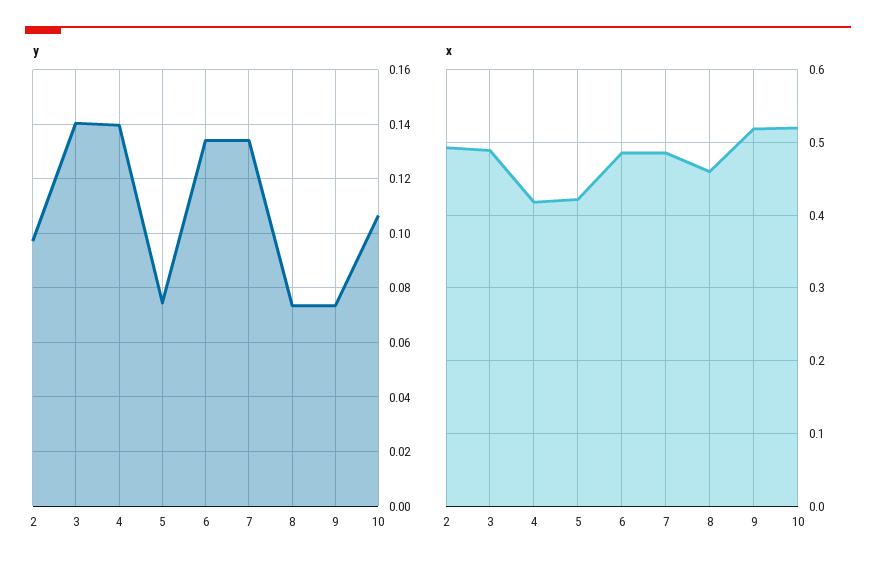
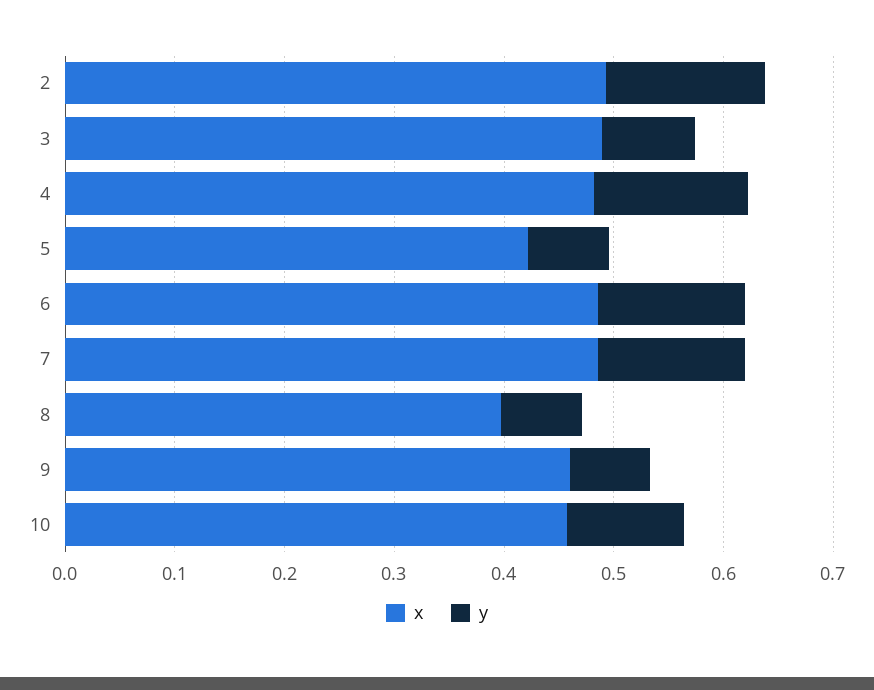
y, 2: 0.0975 -> 0.14
y, 3: 0.14 -> 0.08
x, 4: 0.42 -> 0.48
x, 8: 0.46 -> 0.4
x, 9: 0.52 -> 0.46
x, 10: 0.52 -> 0.46

